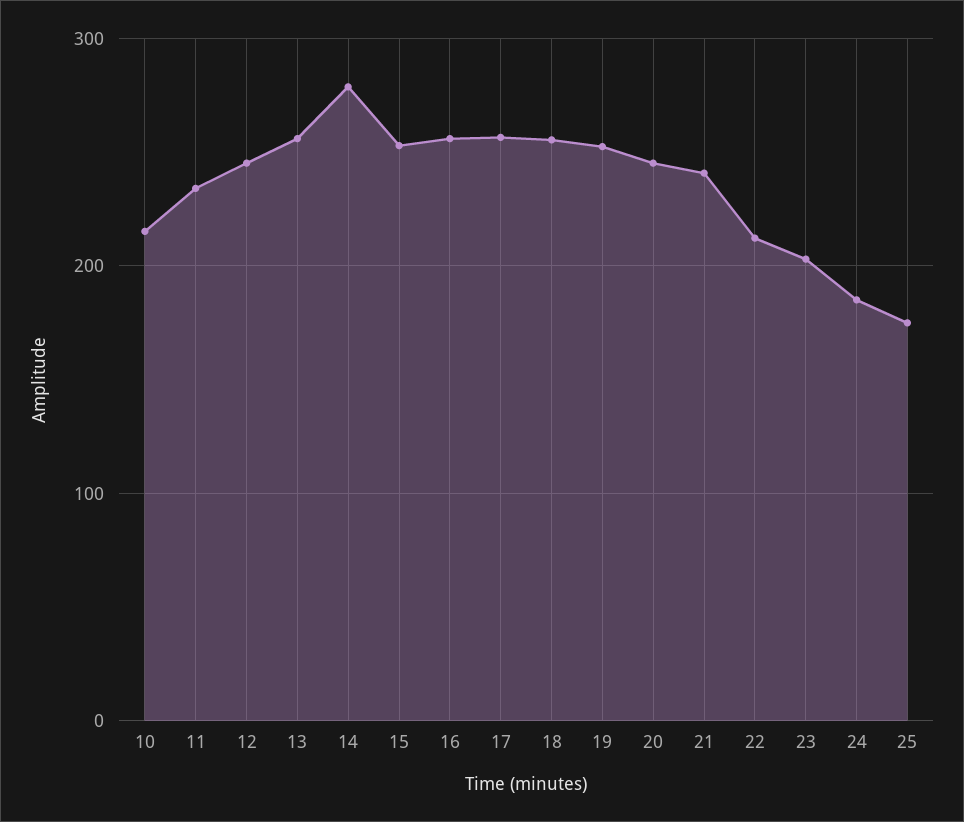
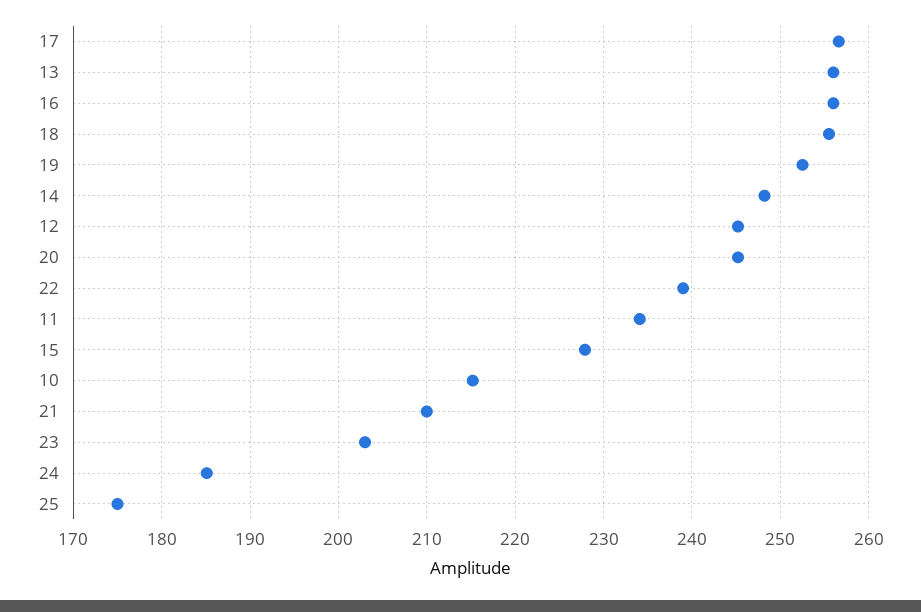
14: 280 -> 248
15: 250 -> 228
21: 240 -> 210
22: 210 -> 239

